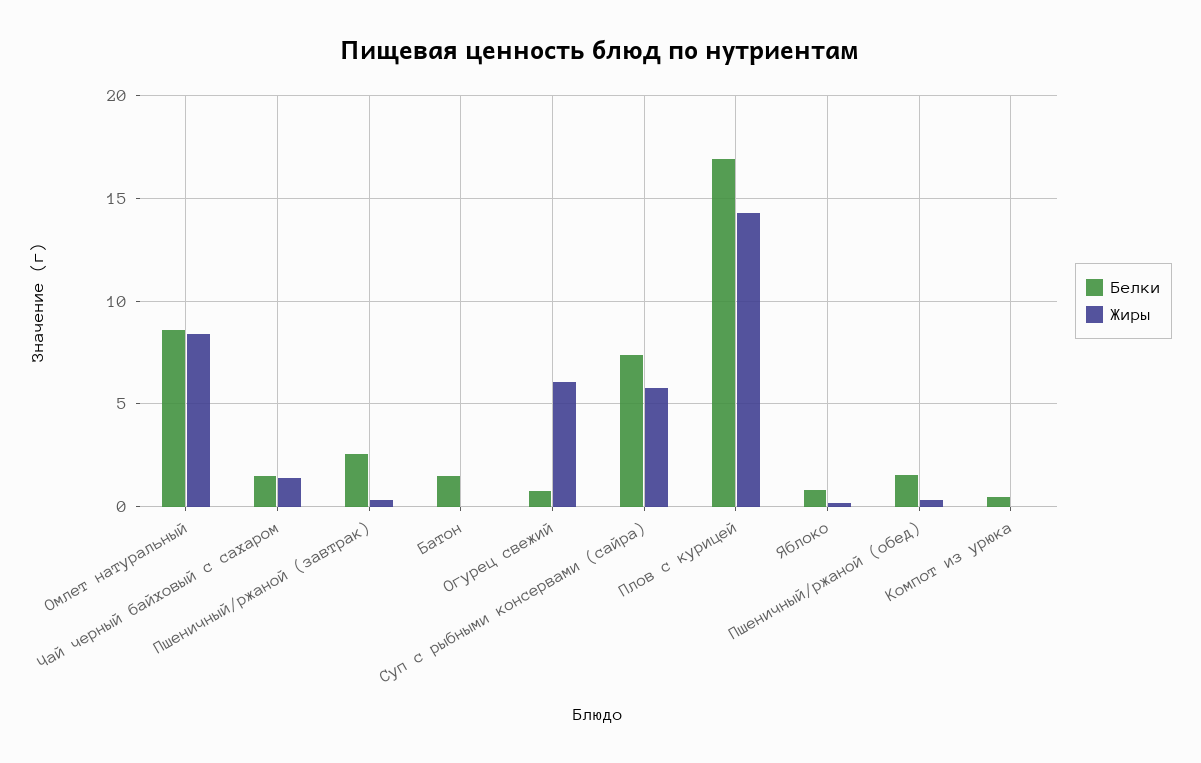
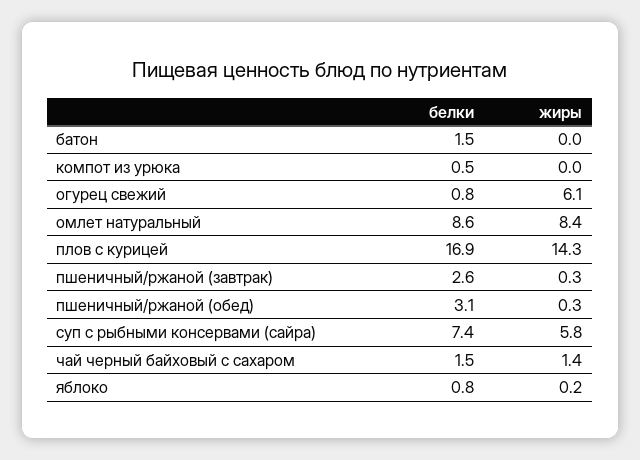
Белки, Пшеничный/ржаной (обед): 1.5 -> 3.1

